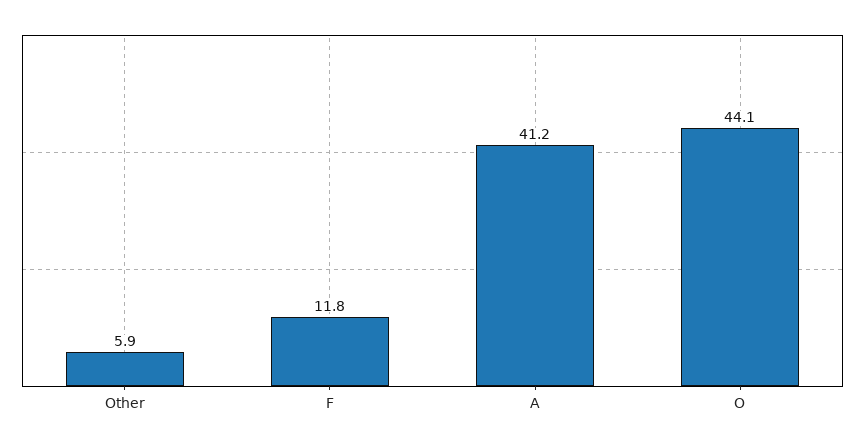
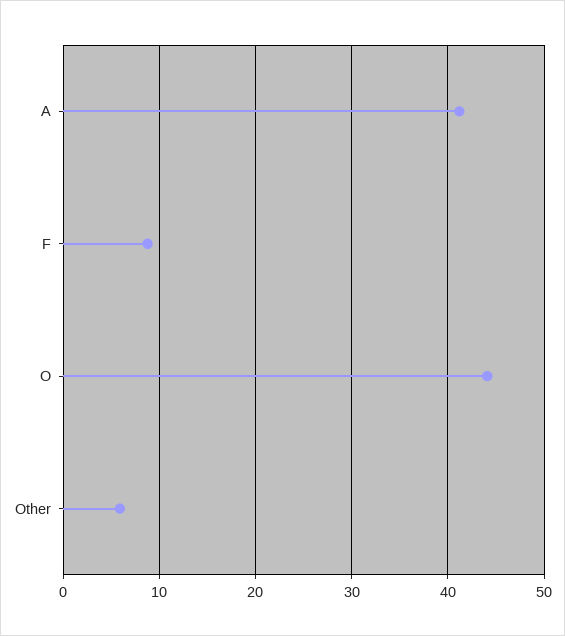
F: 11.8 -> 9

